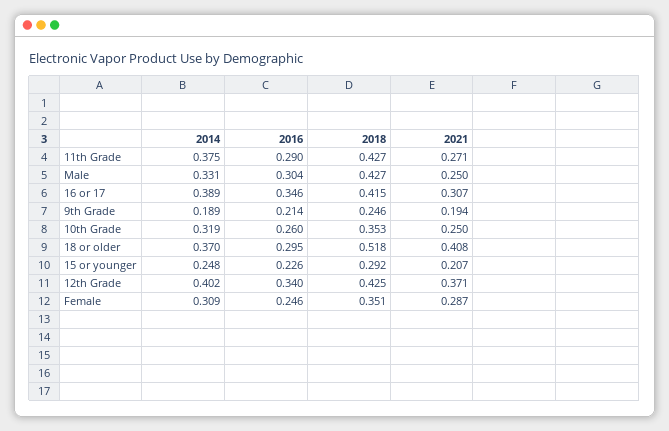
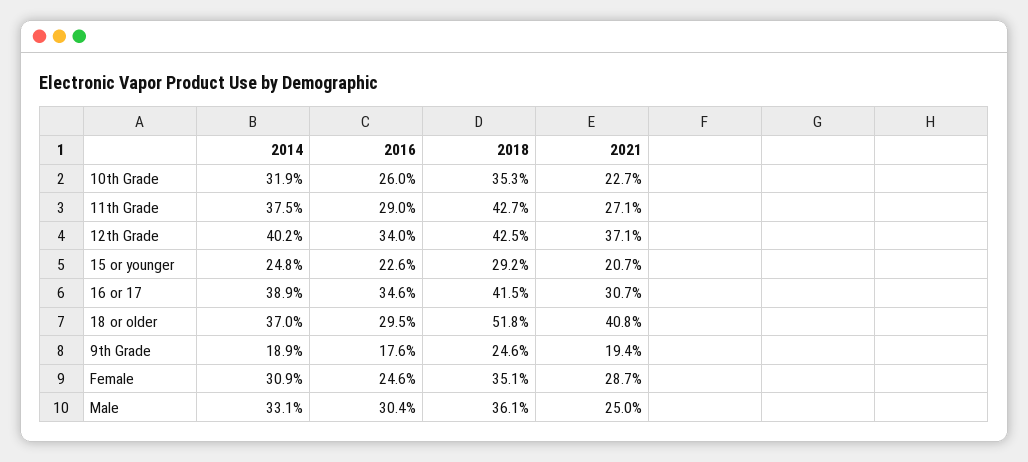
2018, Male: 0.427 -> 0.361
2016, 9th Grade: 0.214 -> 0.176
2021, 10th Grade: 0.25 -> 0.227

